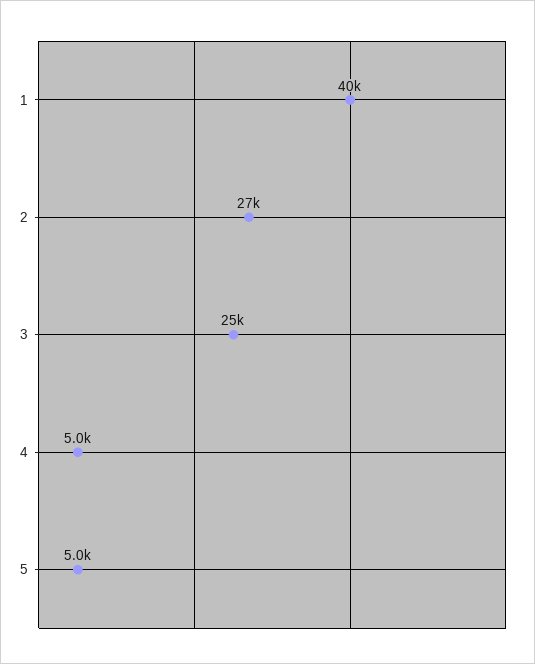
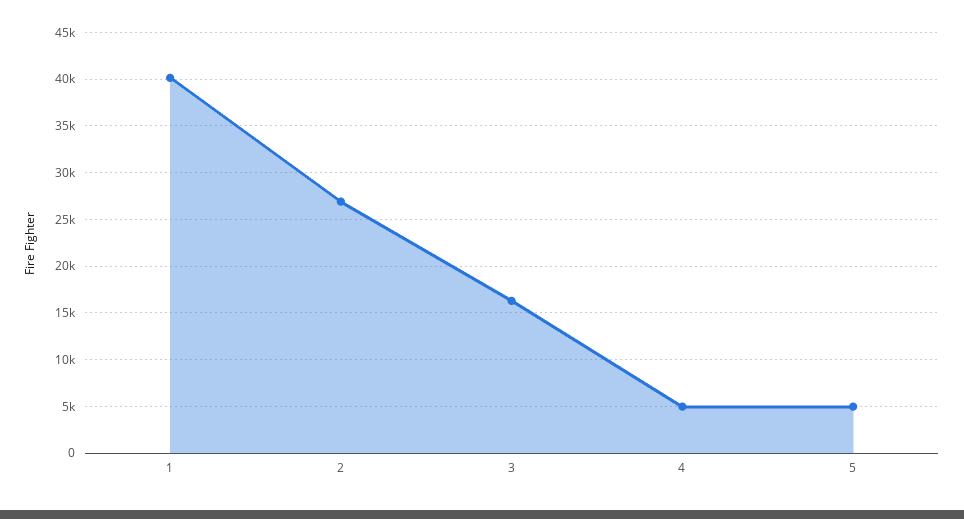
3: 25000 -> 16000

